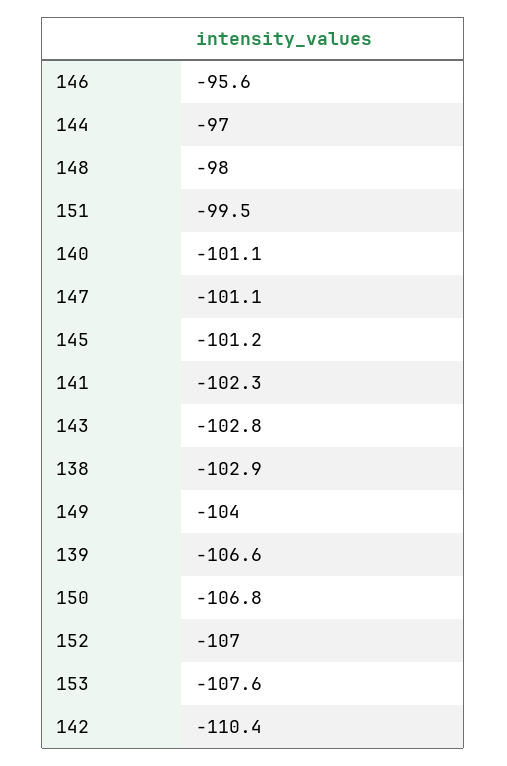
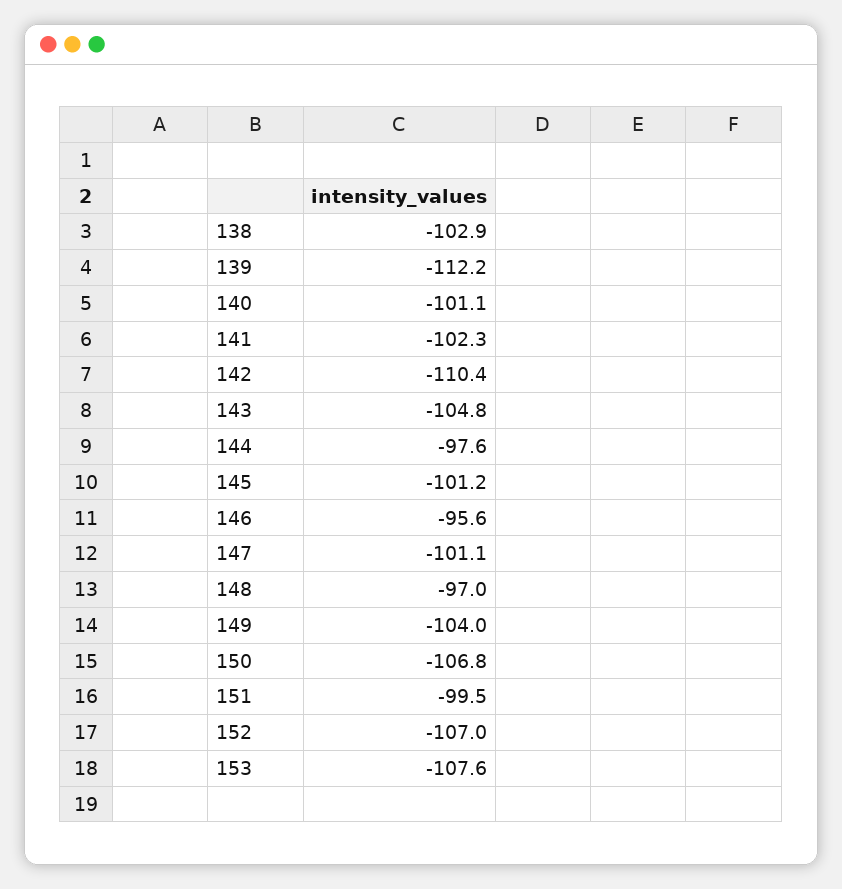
144: -97 -> -97.6
148: -98 -> -97
143: -102.8 -> -104.8
139: -106.6 -> -112.2

